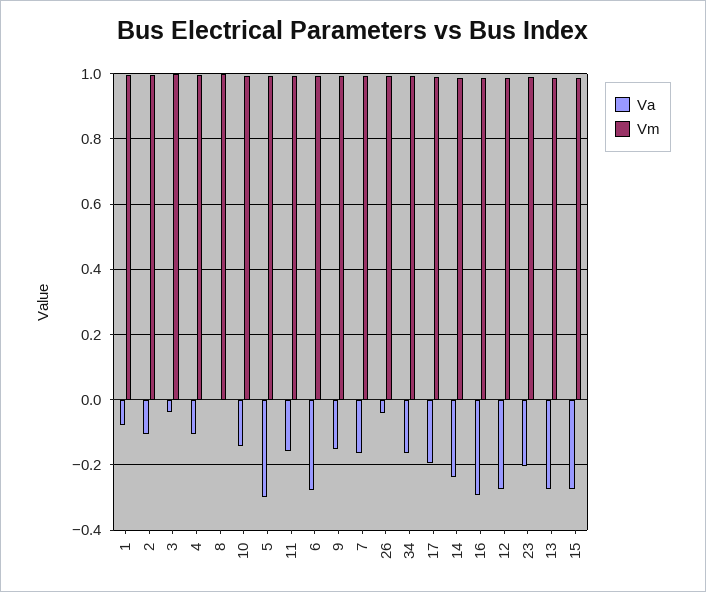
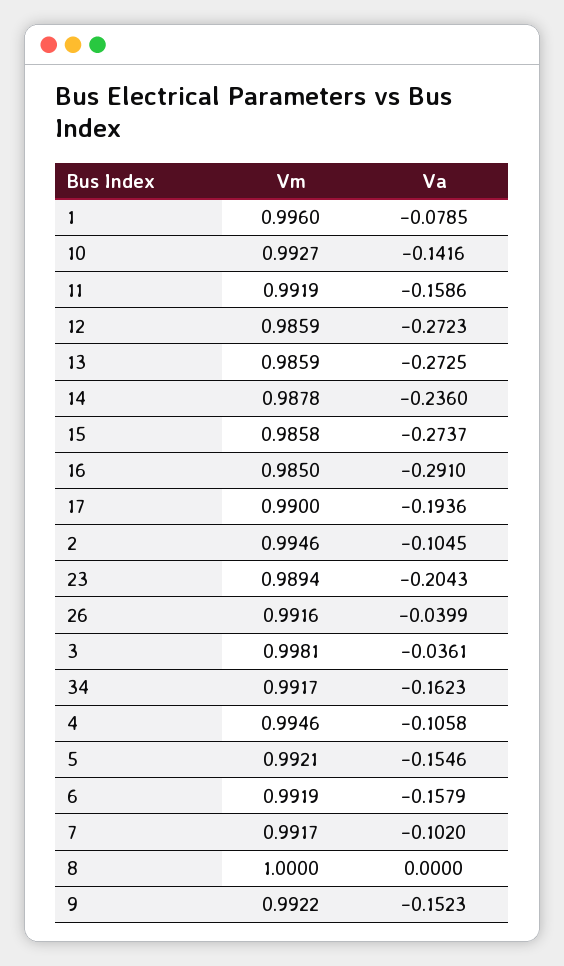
Va, 5: -0.3 -> -0.1546
Va, 6: -0.28 -> -0.1579
Va, 7: -0.16 -> -0.102

